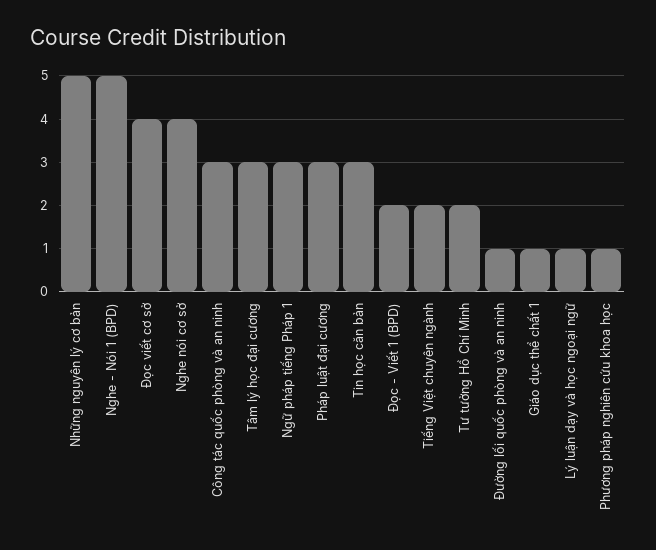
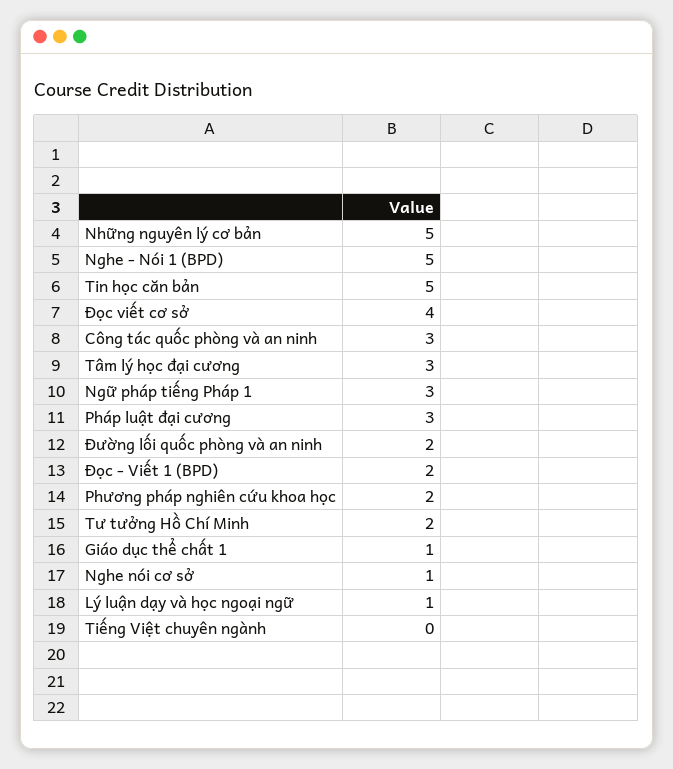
Nghe nói cơ sở: 4 -> 1
Tin học căn bản: 3 -> 5
Tiếng Việt chuyên ngành: 2 -> 0
Đường lối quốc phòng và an ninh: 1 -> 2
Phương pháp nghiên cứu khoa học: 1 -> 2

